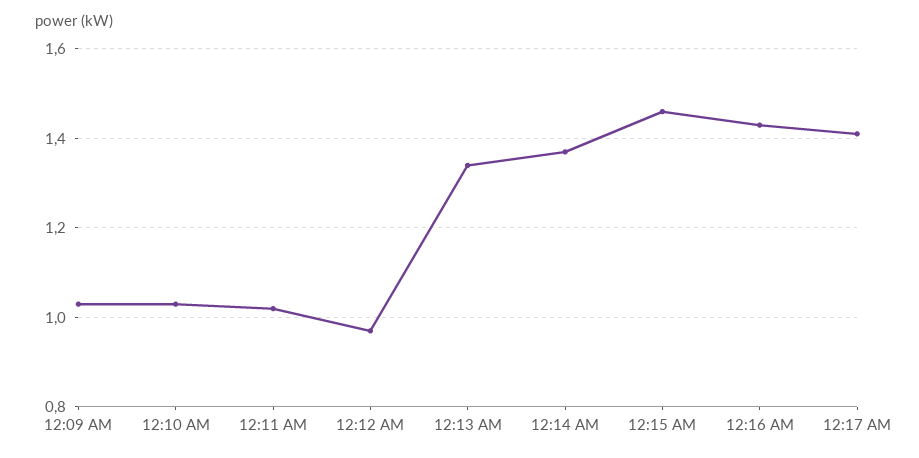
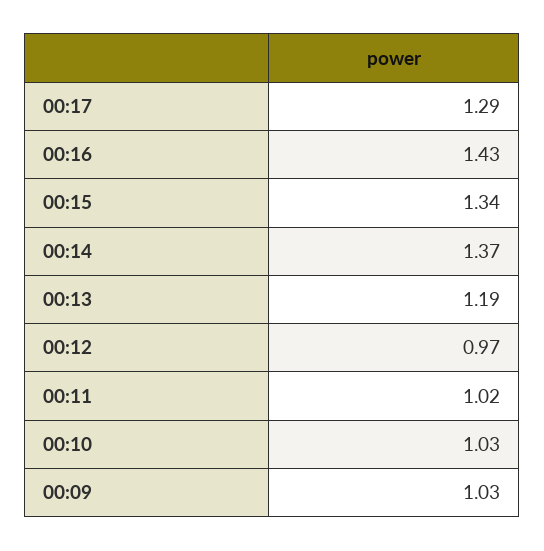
12:13 AM: 1.35 -> 1.19
12:15 AM: 1.45 -> 1.34
12:17 AM: 1.4 -> 1.29

